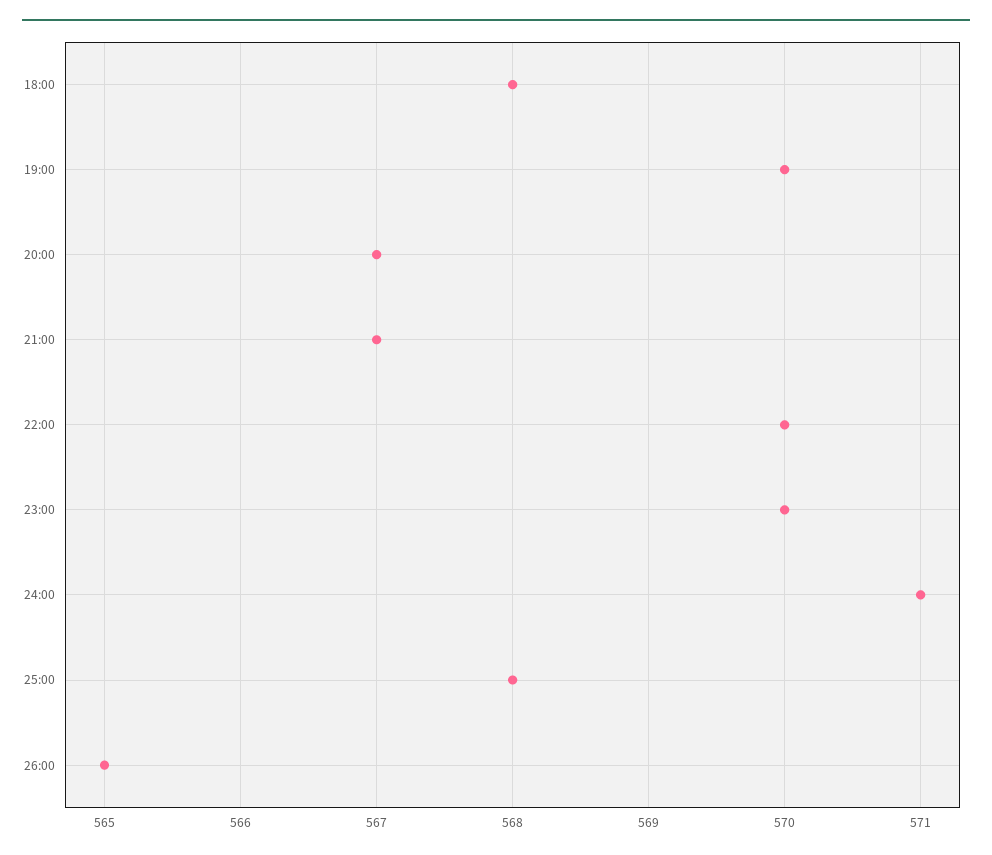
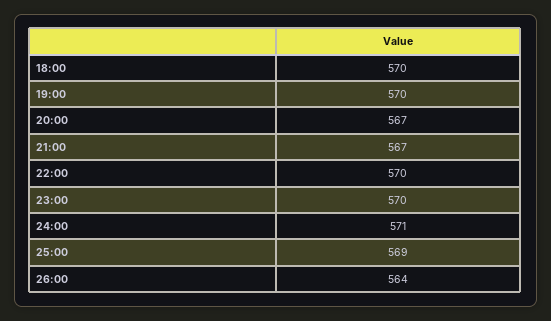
18:00: 568 -> 570
25:00: 568 -> 569
26:00: 565 -> 564

